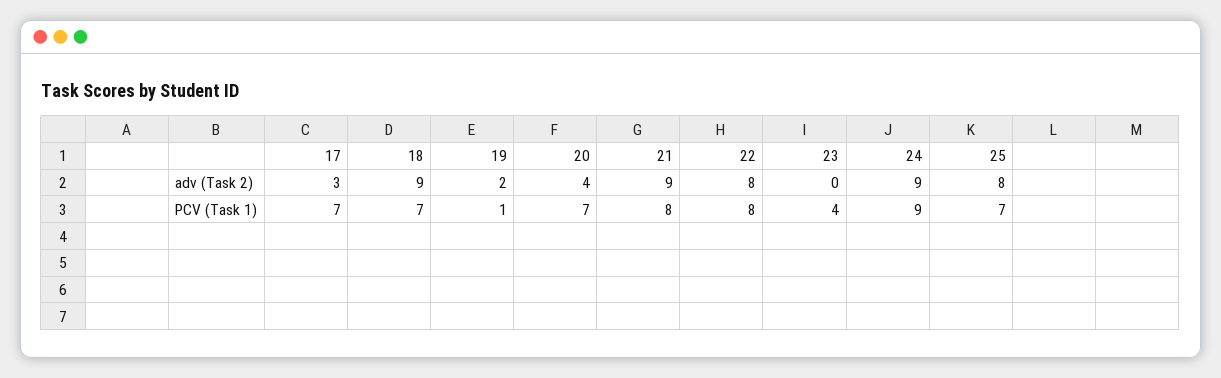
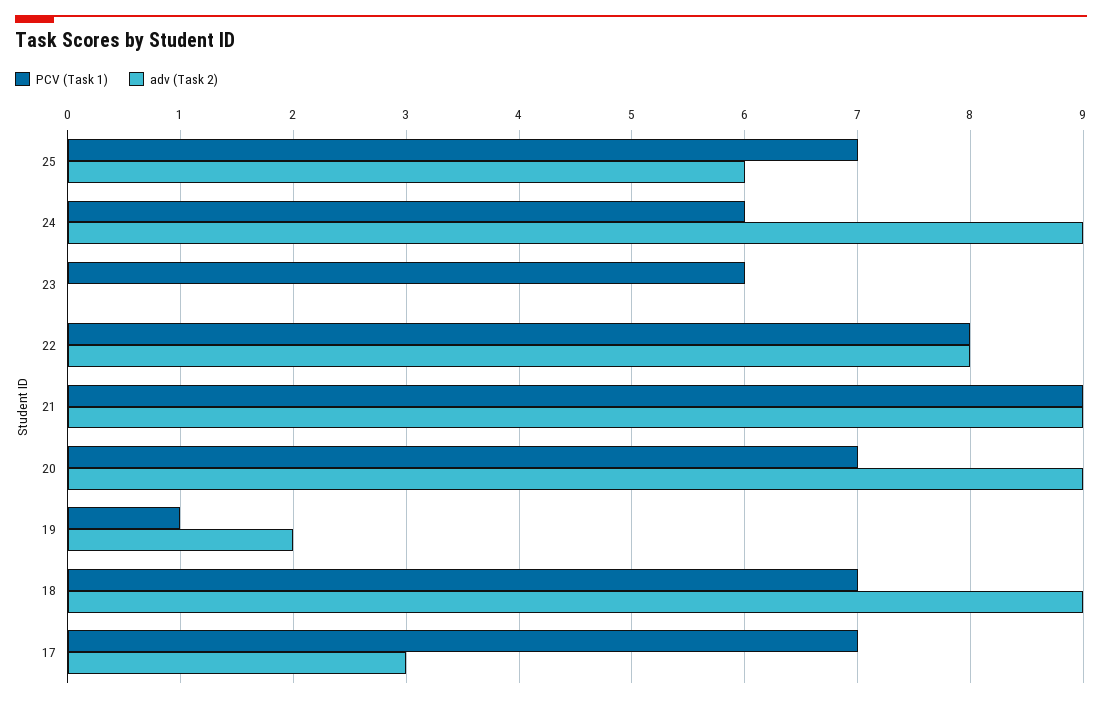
adv (Task 2), 20: 4 -> 9
adv (Task 2), 25: 8 -> 6
PCV (Task 1), 21: 8 -> 9
PCV (Task 1), 23: 4 -> 6
PCV (Task 1), 24: 9 -> 6

